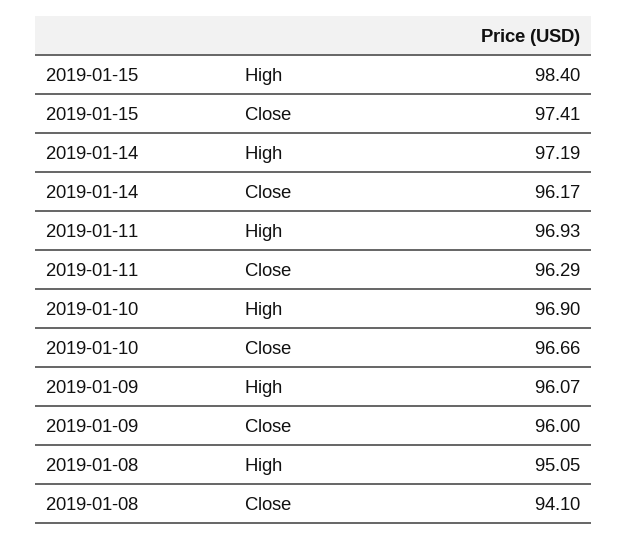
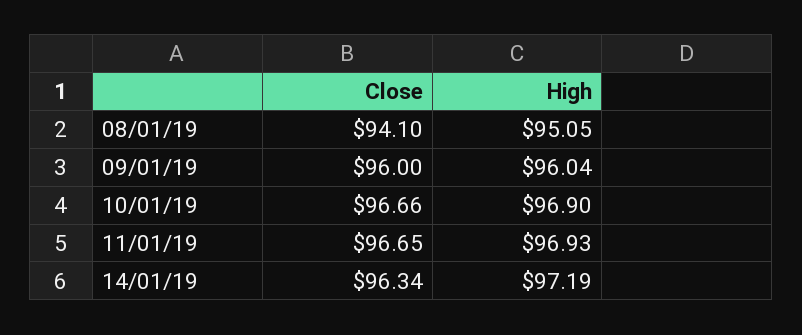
2019-01-15, High: 98.4 -> none
2019-01-15, Close: 97.41 -> none
2019-01-14, Close: 96.17 -> 96.34
2019-01-11, Close: 96.29 -> 96.65
2019-01-09, High: 96.07 -> 96.04

